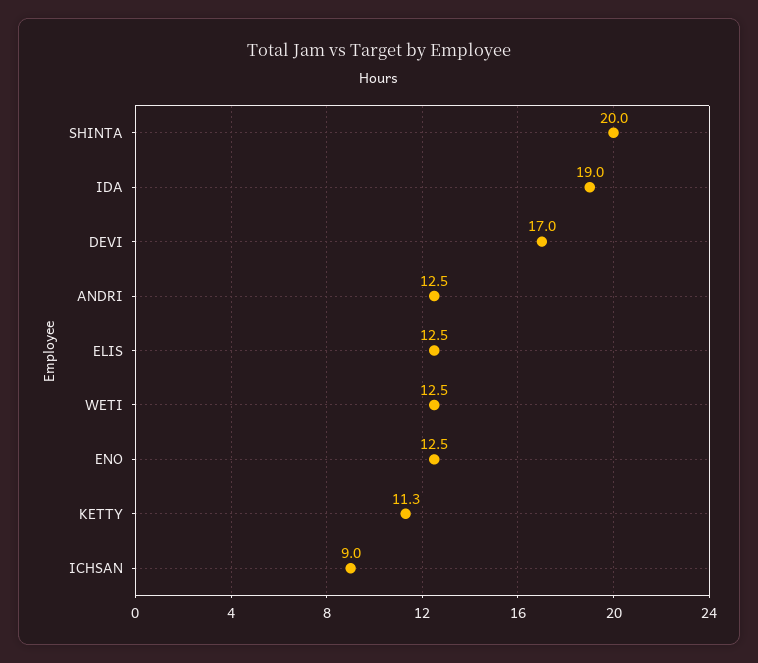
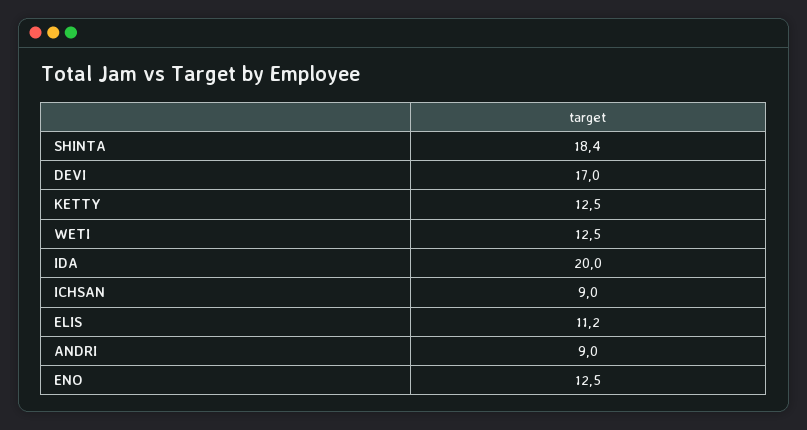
SHINTA: 20 -> 18.4
IDA: 19 -> 20
ANDRI: 12.5 -> 9
ELIS: 12.5 -> 11.2
KETTY: 11.3 -> 12.5

